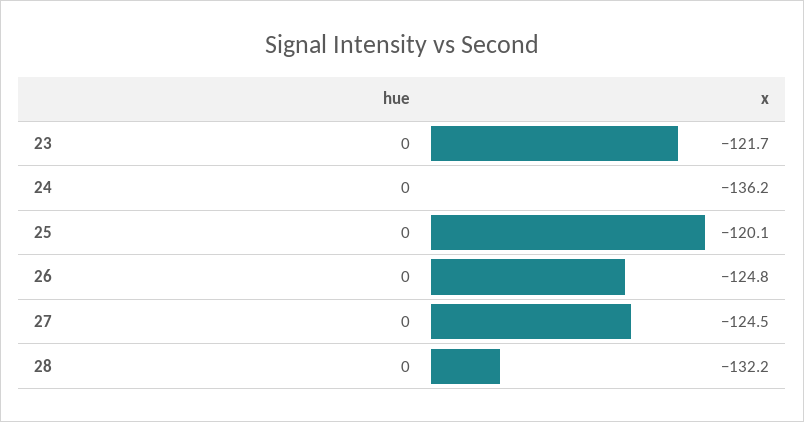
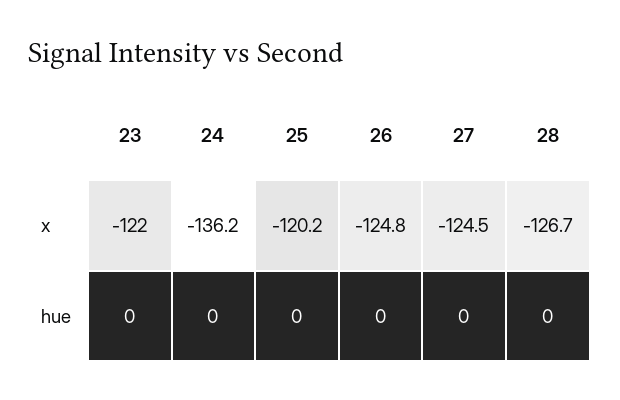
x, 23: -121.7 -> -122
x, 25: -120.1 -> -120.2
x, 28: -132.2 -> -126.7

